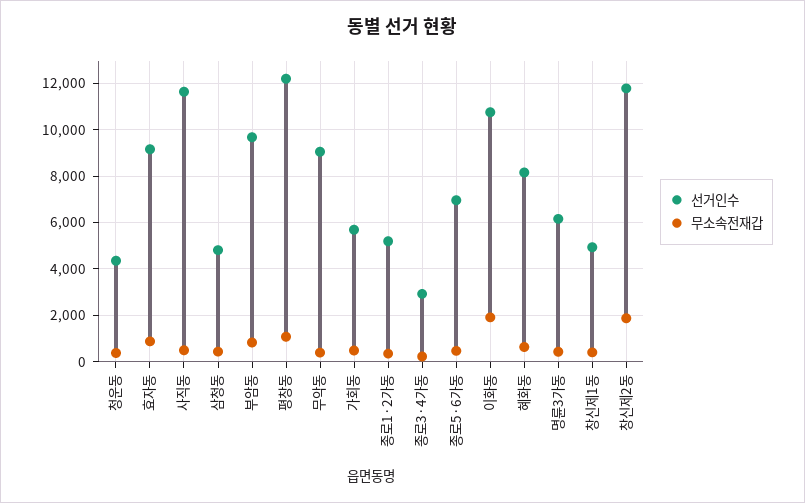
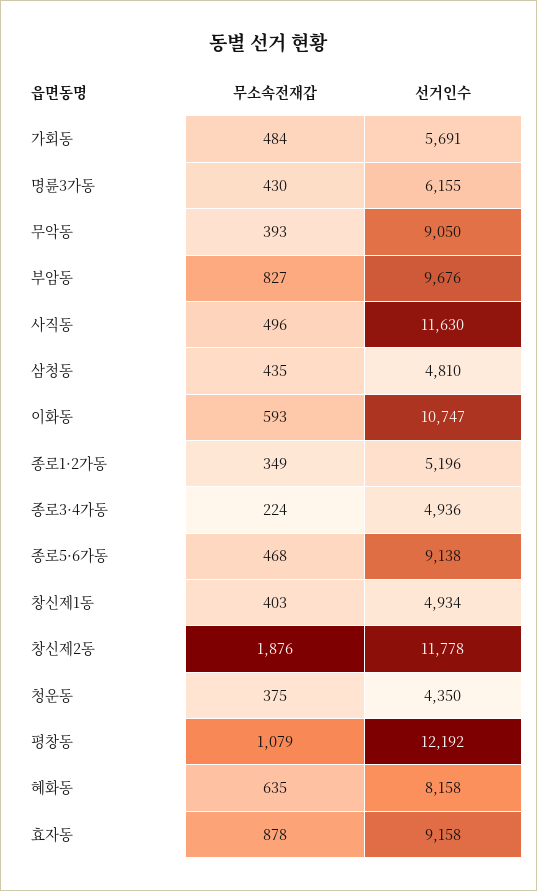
선거인수, 종로3·4가동: 3000 -> 4936
선거인수, 종로5·6가동: 7000 -> 9138
무소속전재갑, 이화동: 2000 -> 593

